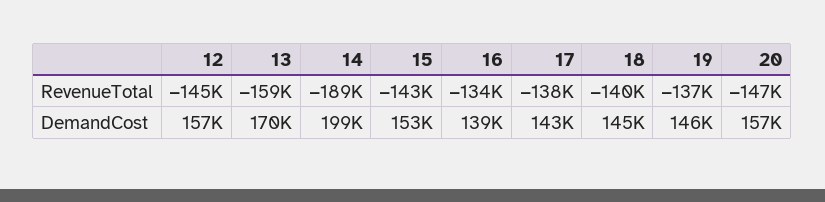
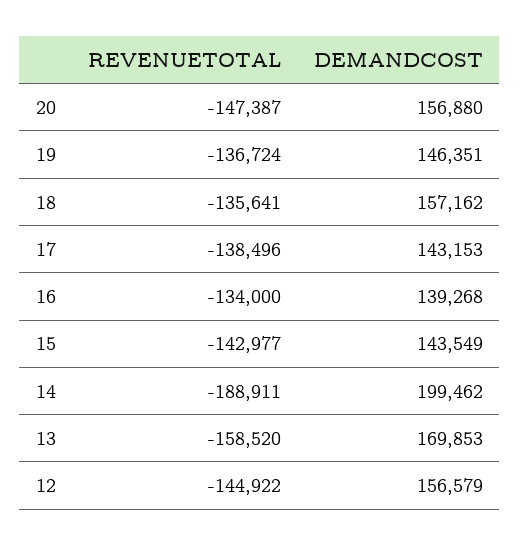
18, RevenueTotal: -140000 -> -135641
15, DemandCost: 153000 -> 143549
18, DemandCost: 145000 -> 157162

